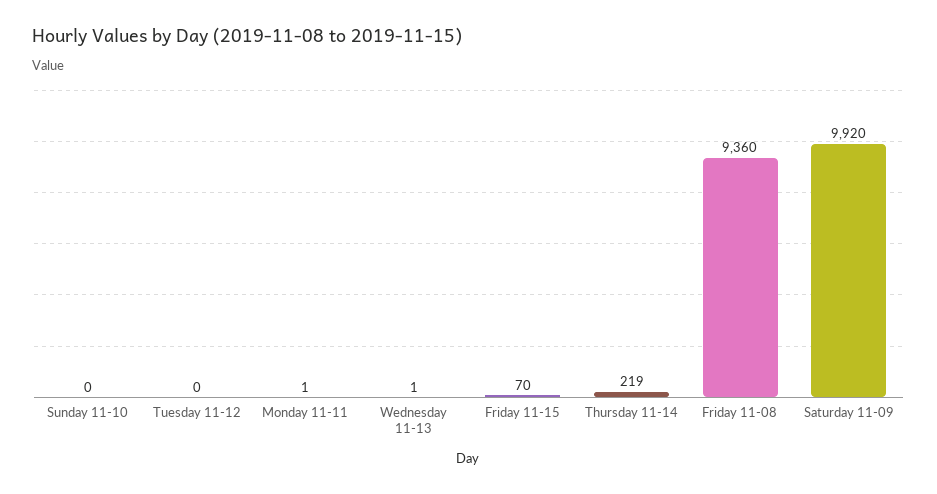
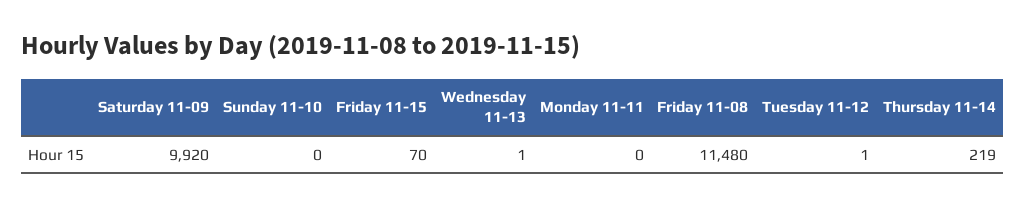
Tuesday 11-12: 0 -> 1
Monday 11-11: 1 -> 0
Friday 11-08: 9360 -> 11480

